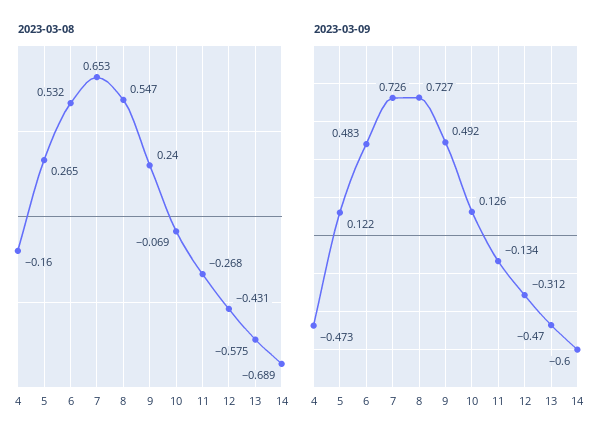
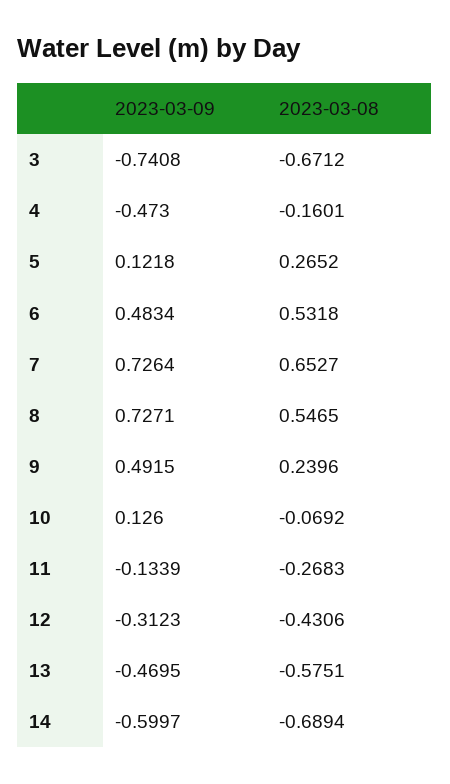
2023-03-09, 3: none -> -0.7408
2023-03-08, 3: none -> -0.6712

